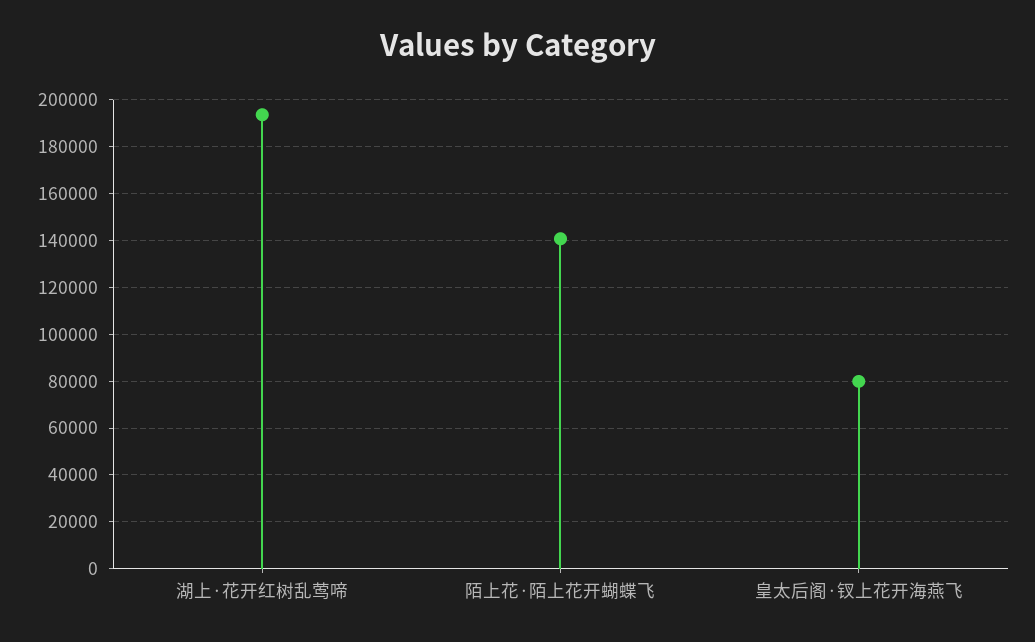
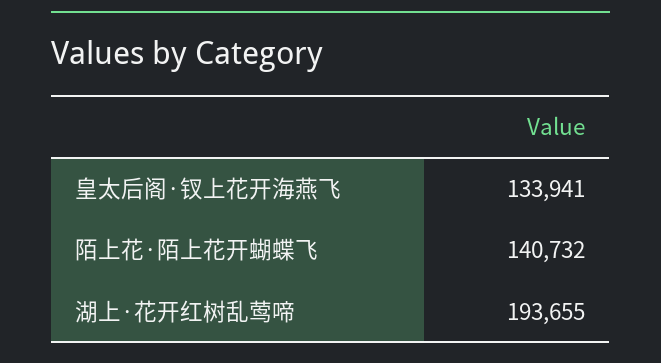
皇太后阁·钗上花开海燕飞: 80000 -> 133941

